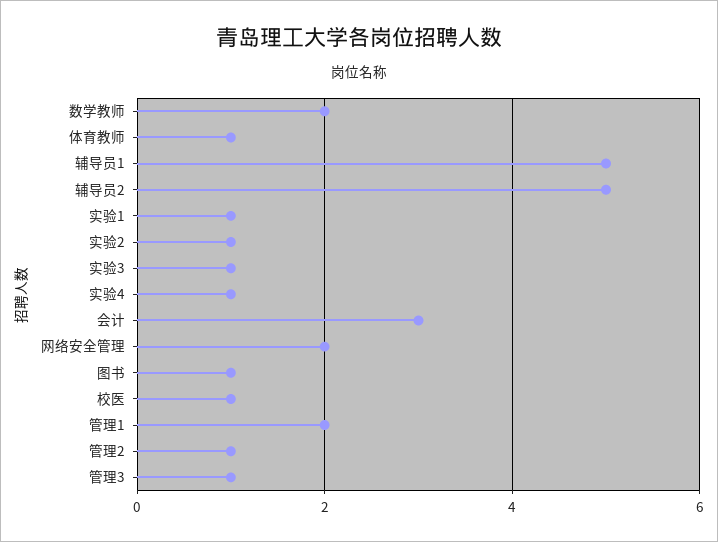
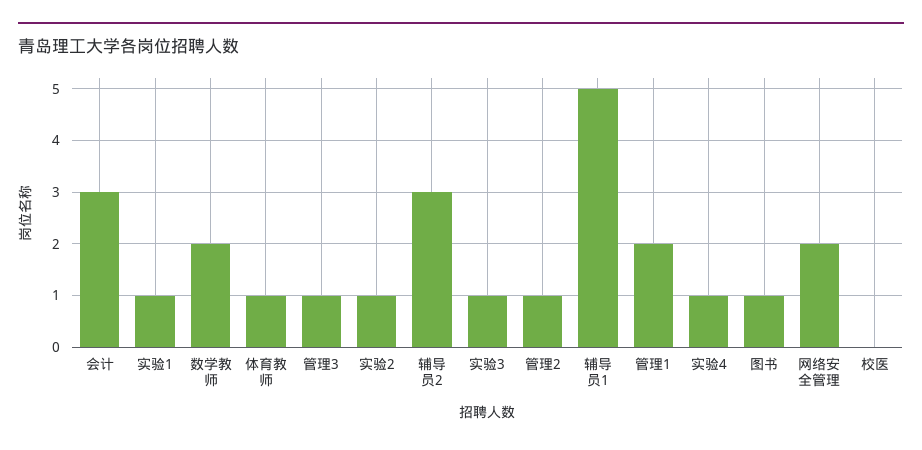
辅导员2: 5 -> 3
校医: 1 -> 0

